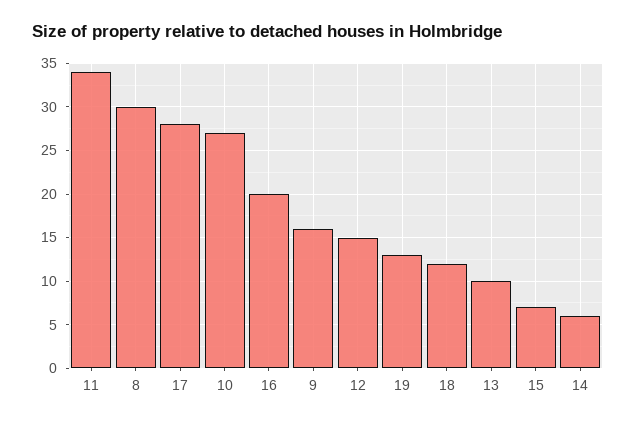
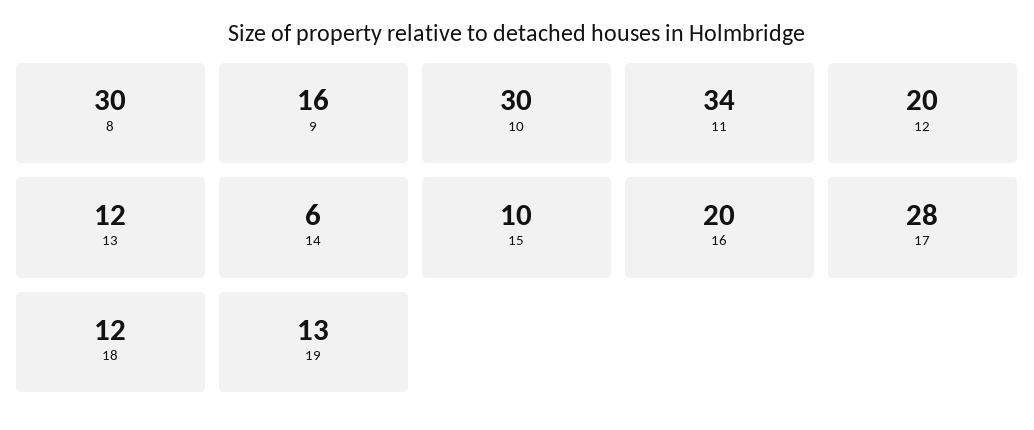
10: 27 -> 30
12: 15 -> 20
13: 10 -> 12
15: 7 -> 10

